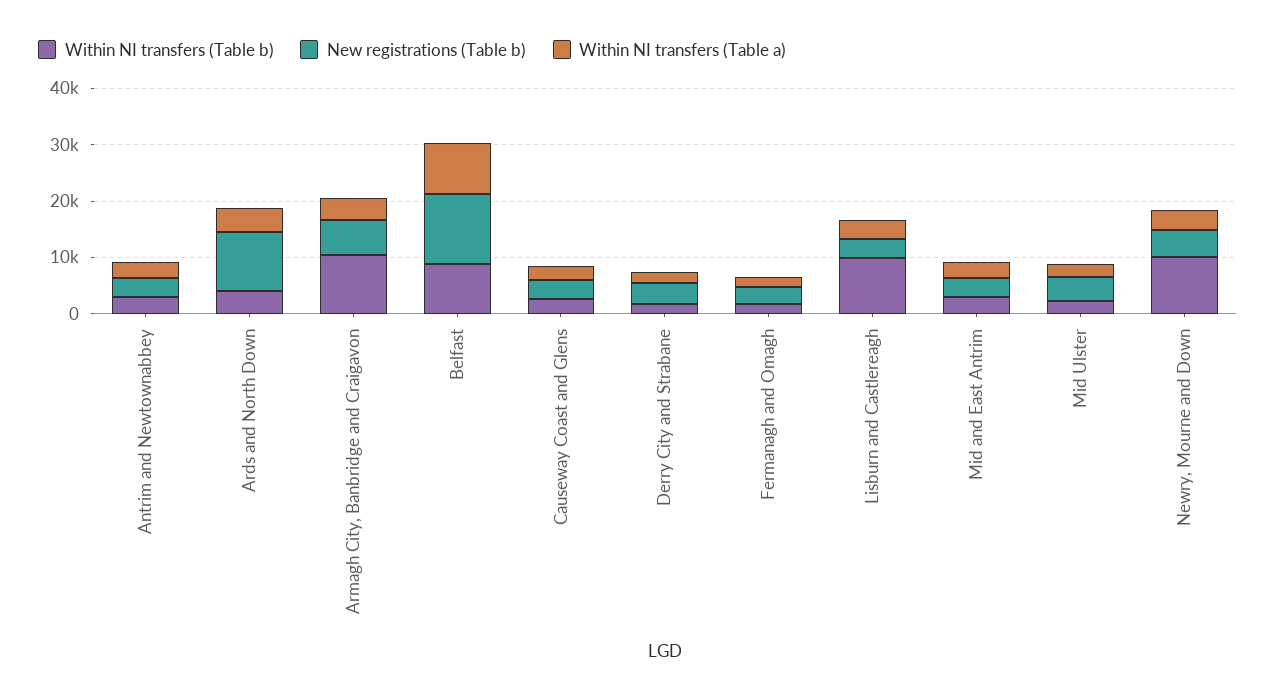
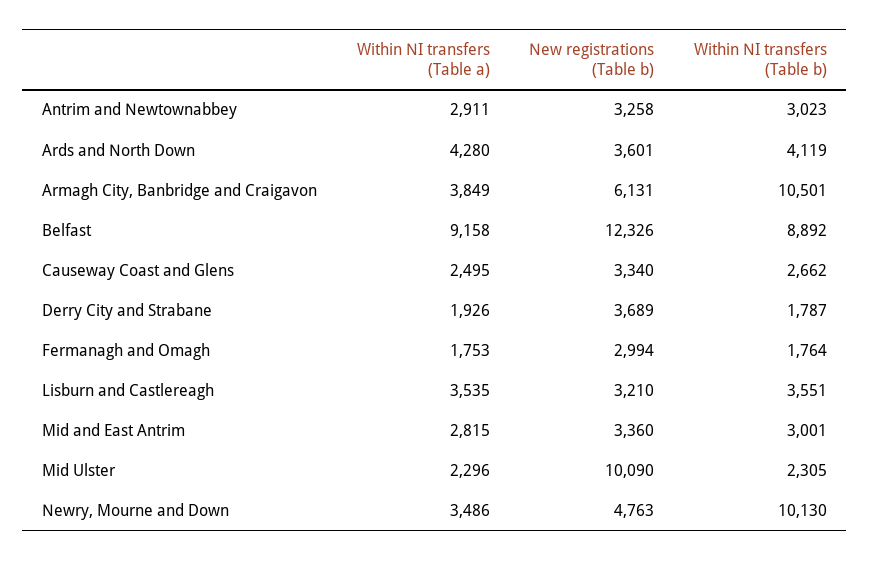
New registrations (Table b), Ards and North Down: 10000 -> 3601
Within NI transfers (Table b), Lisburn and Castlereagh: 10000 -> 3551
New registrations (Table b), Mid Ulster: 4000 -> 10090

